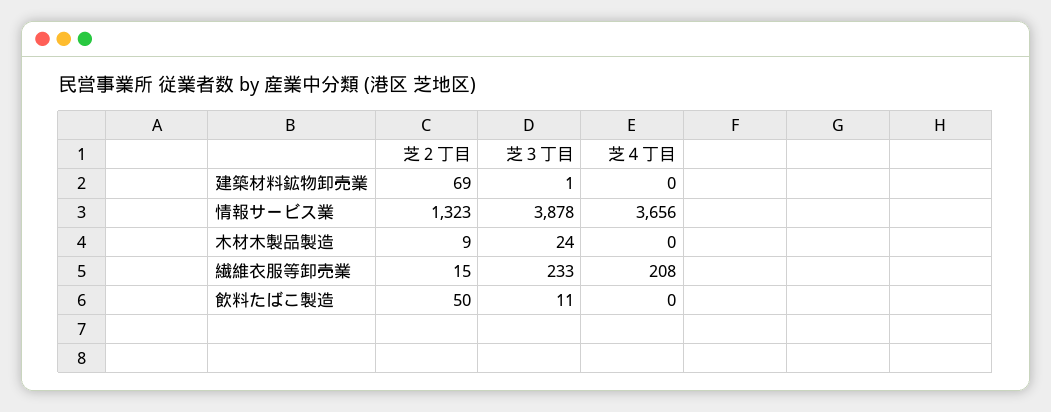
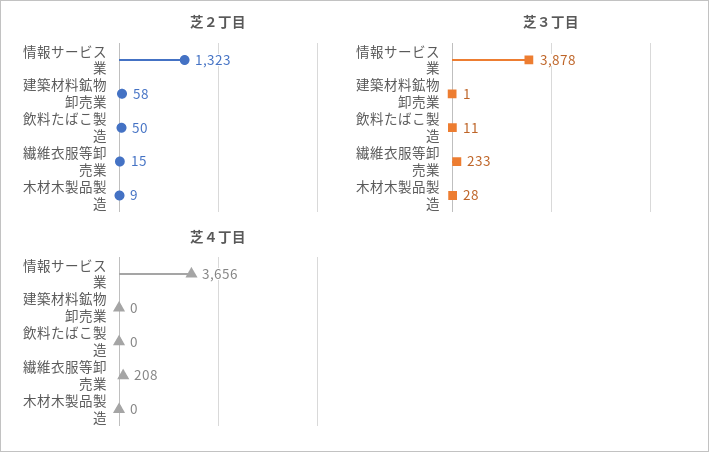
芝２丁目, 建築材料鉱物卸売業: 69 -> 58
芝３丁目, 木材木製品製造: 24 -> 28

